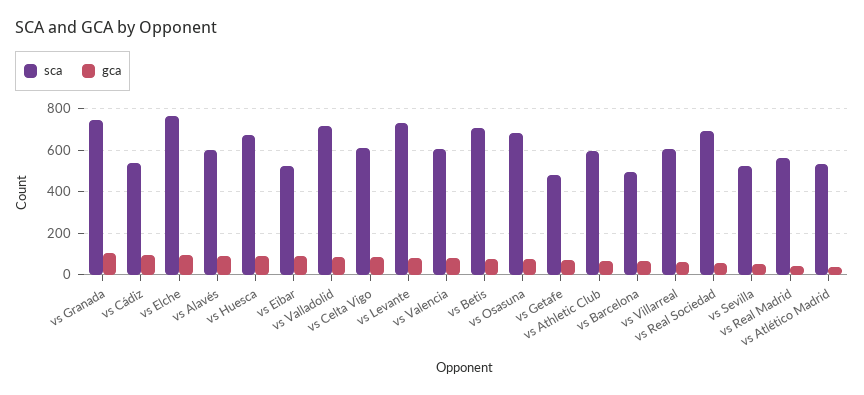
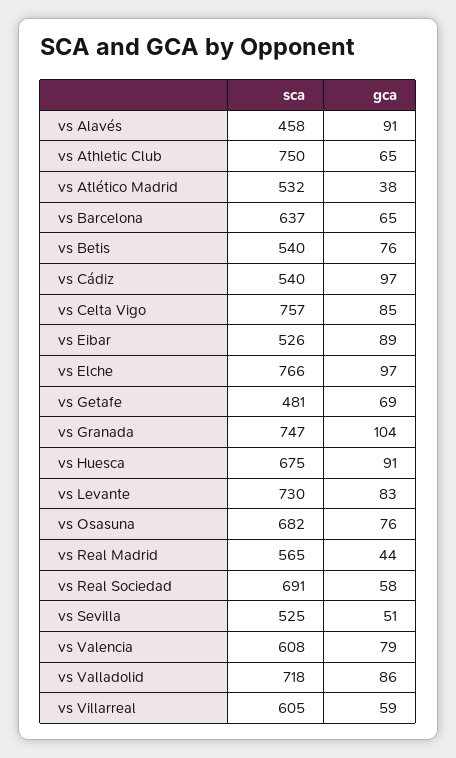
sca, vs Alavés: 600 -> 458
sca, vs Celta Vigo: 600 -> 757
sca, vs Betis: 700 -> 540
sca, vs Athletic Club: 600 -> 750
sca, vs Barcelona: 500 -> 637

